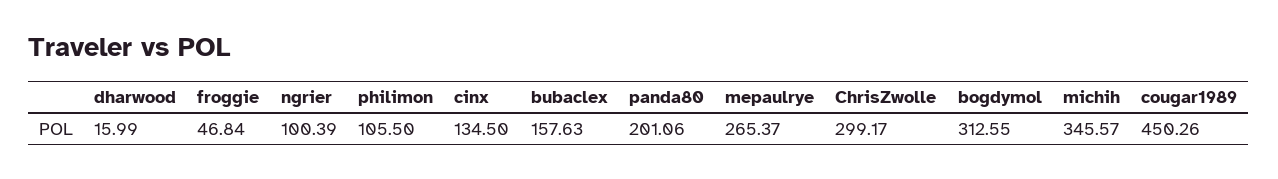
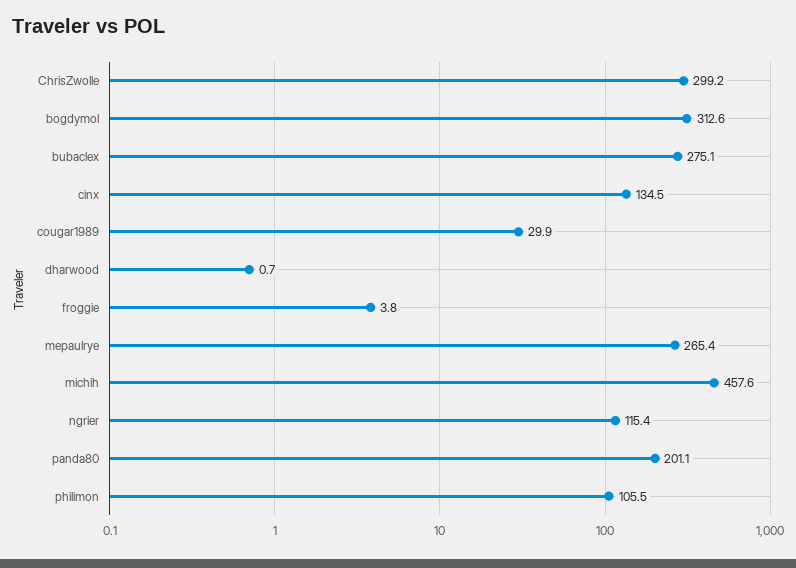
dharwood: 15.99 -> 0.7
froggie: 46.84 -> 3.8
ngrier: 100.39 -> 115.4
bubaclex: 157.63 -> 275.1
michih: 345.57 -> 457.6
cougar1989: 450.26 -> 29.9

